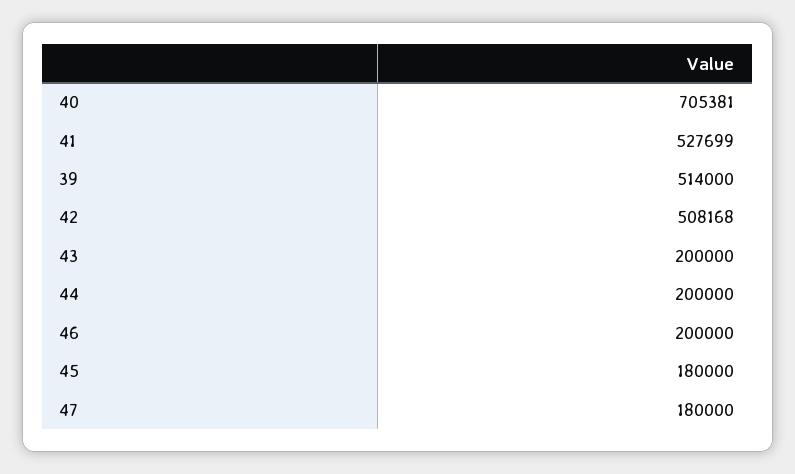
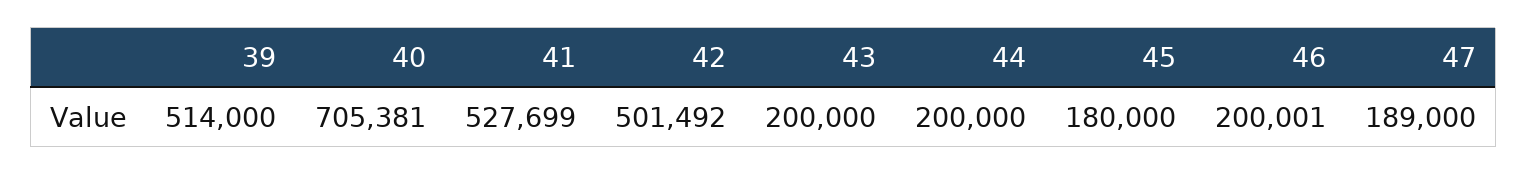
42: 508168 -> 501492
46: 200000 -> 200001
47: 180000 -> 189000

